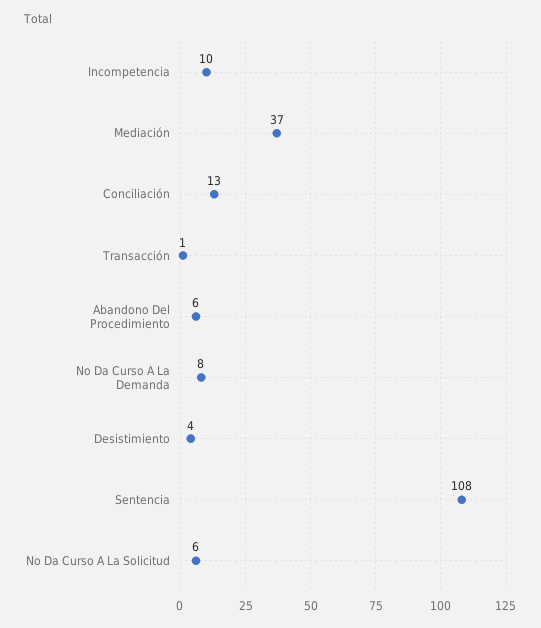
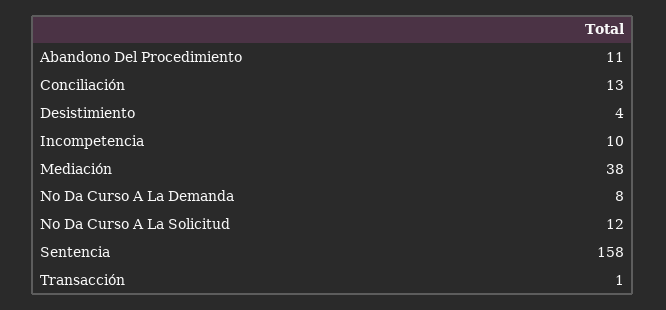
Mediación: 37 -> 38
Abandono Del Procedimiento: 6 -> 11
Sentencia: 108 -> 158
No Da Curso A La Solicitud: 6 -> 12

